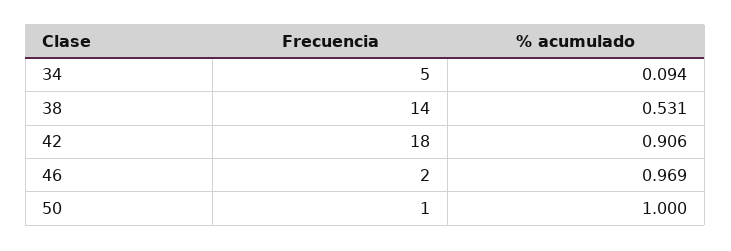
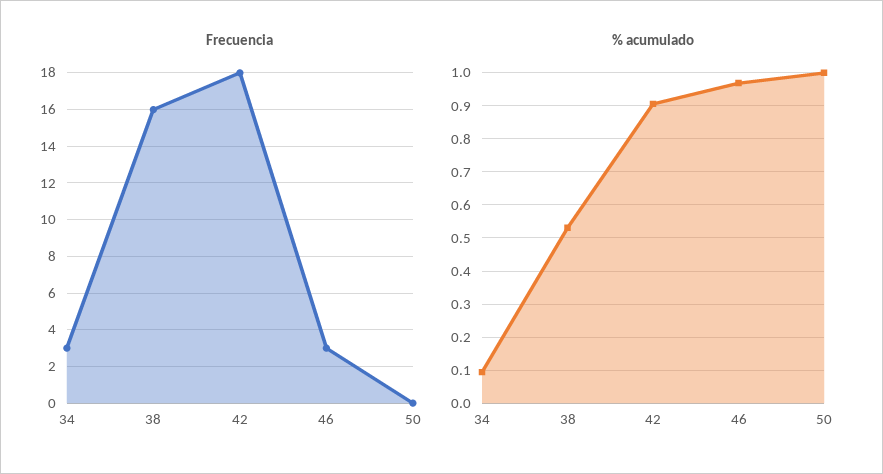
Frecuencia, 34: 5 -> 3
Frecuencia, 38: 14 -> 16
Frecuencia, 46: 2 -> 3
Frecuencia, 50: 1 -> 0

